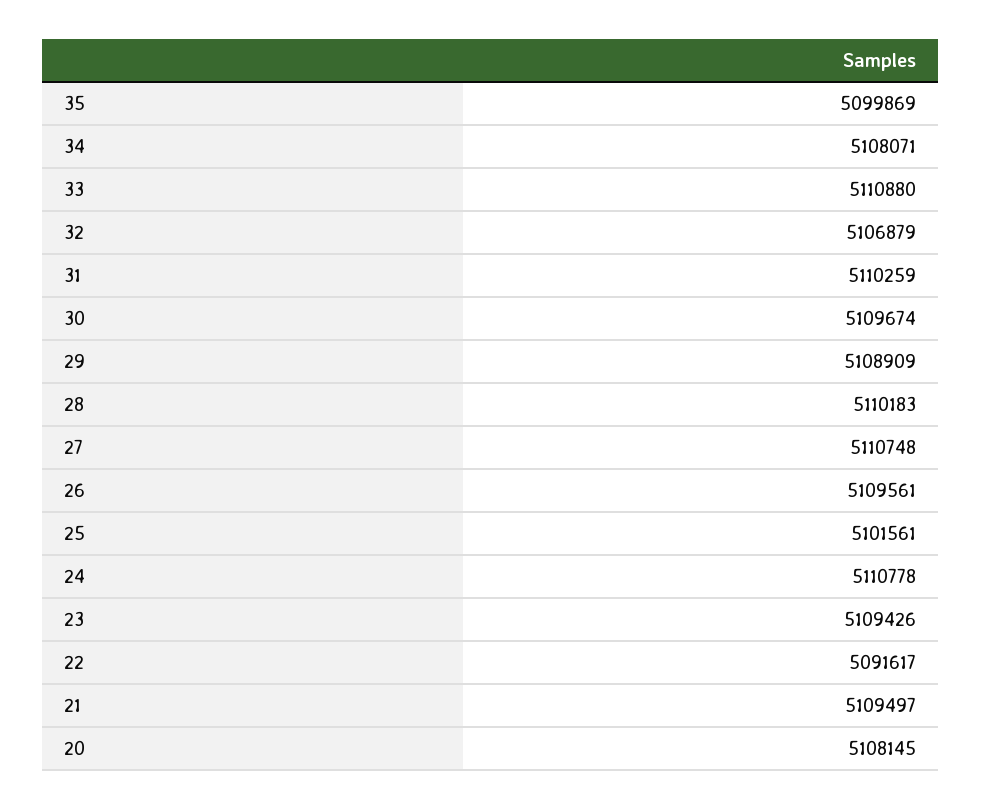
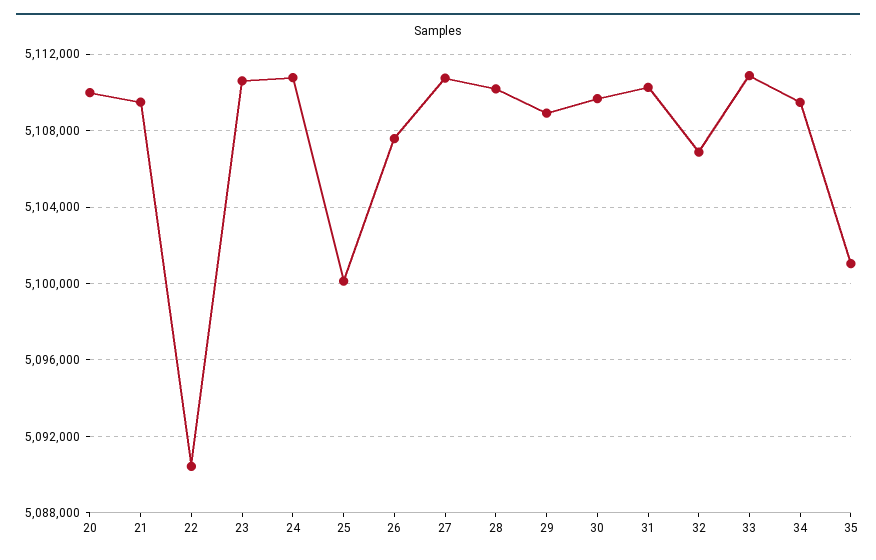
35: 5099869 -> 5101000
34: 5108071 -> 5109500
26: 5109561 -> 5107500
25: 5101561 -> 5100000
23: 5109426 -> 5110500
22: 5091617 -> 5090500
20: 5108145 -> 5110000

